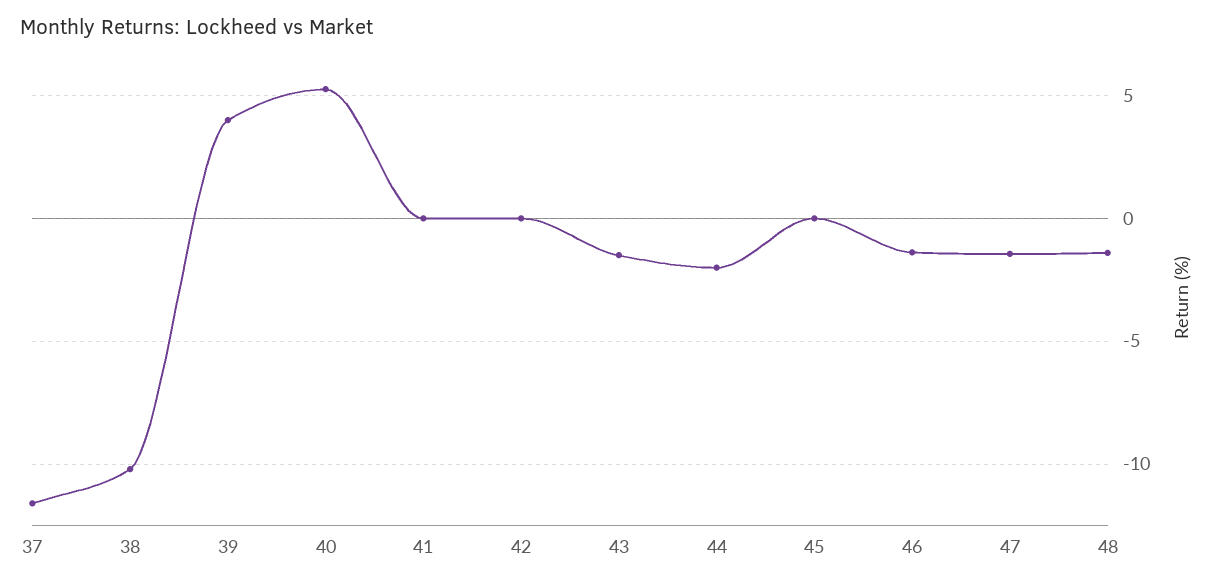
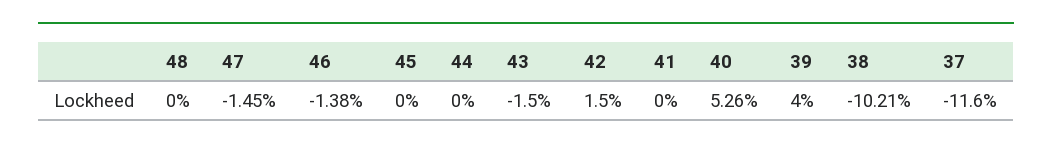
42: 0 -> 1.5
44: -2 -> 0
48: -1.5 -> 0

